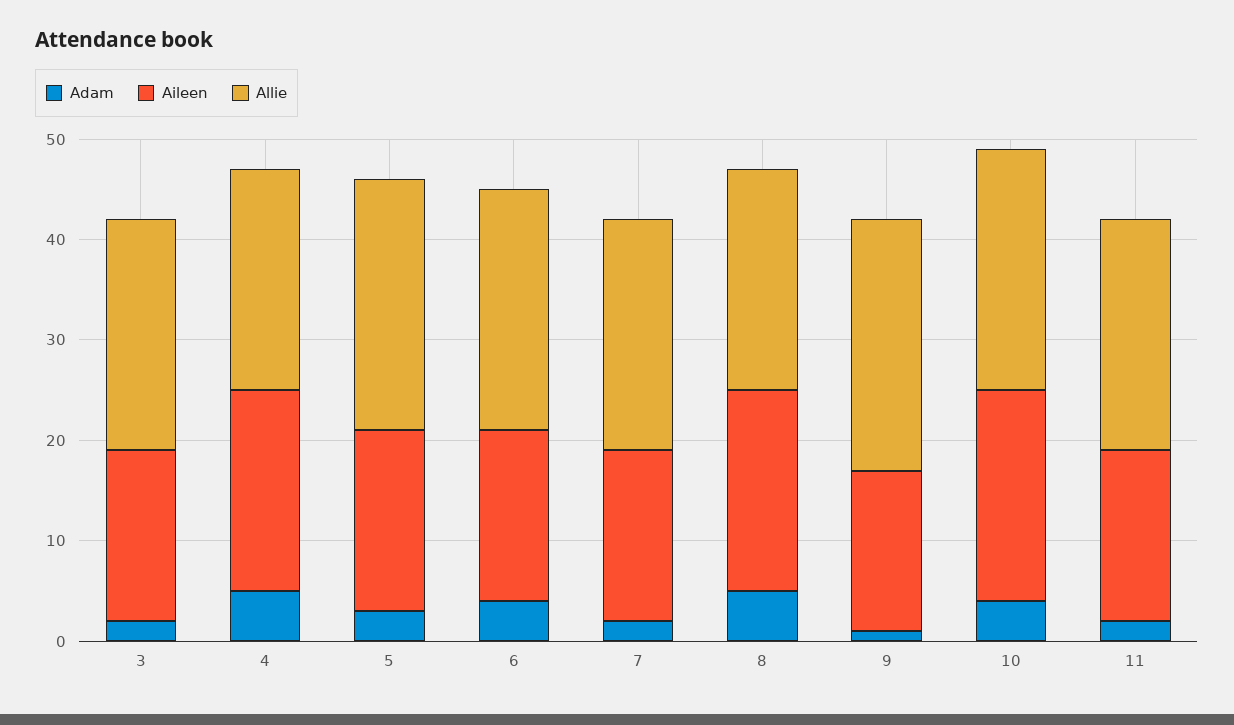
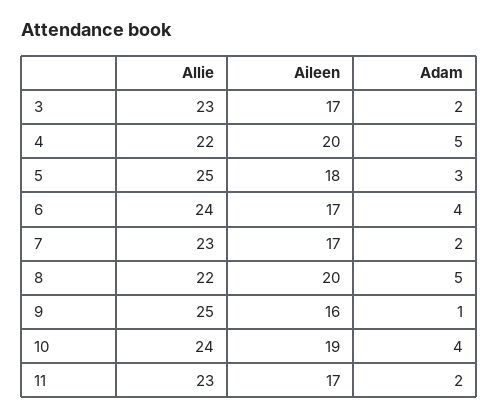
Aileen, 10: 21 -> 19

